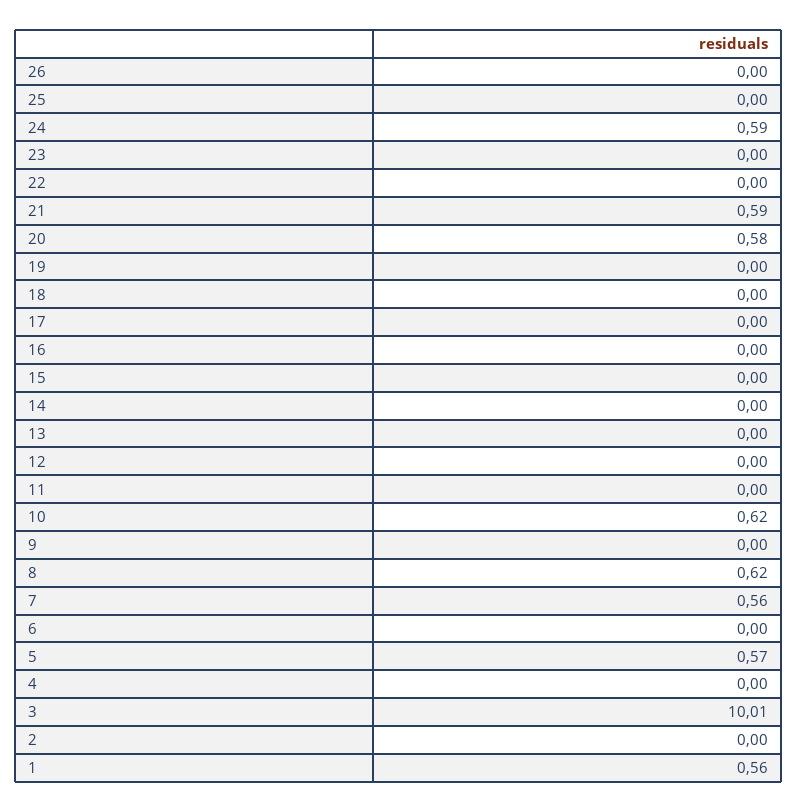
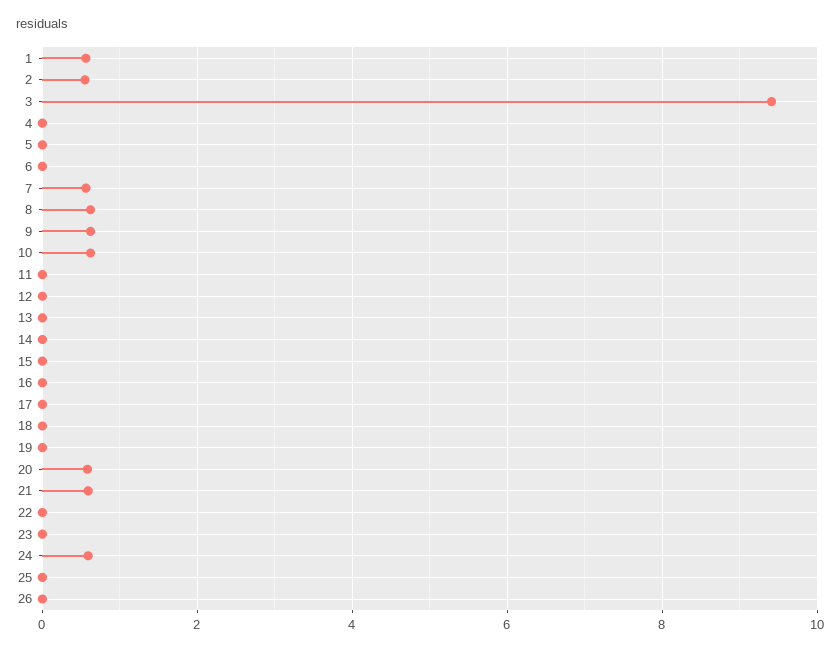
9: 0 -> 0.6
5: 0.57 -> 0
3: 10.01 -> 9.4
2: 0 -> 0.6

